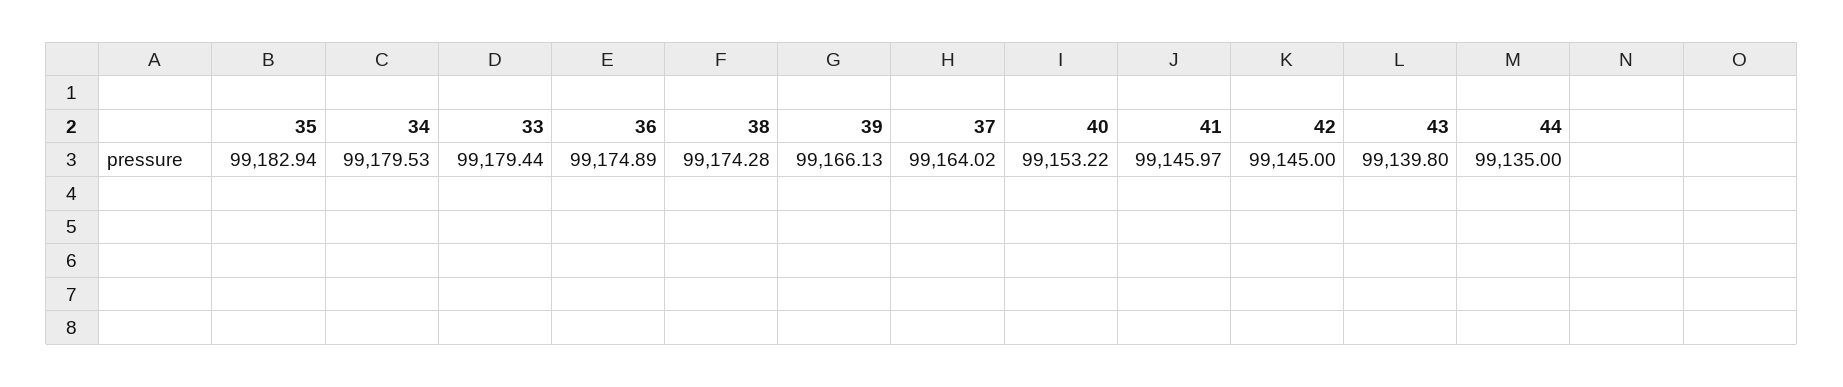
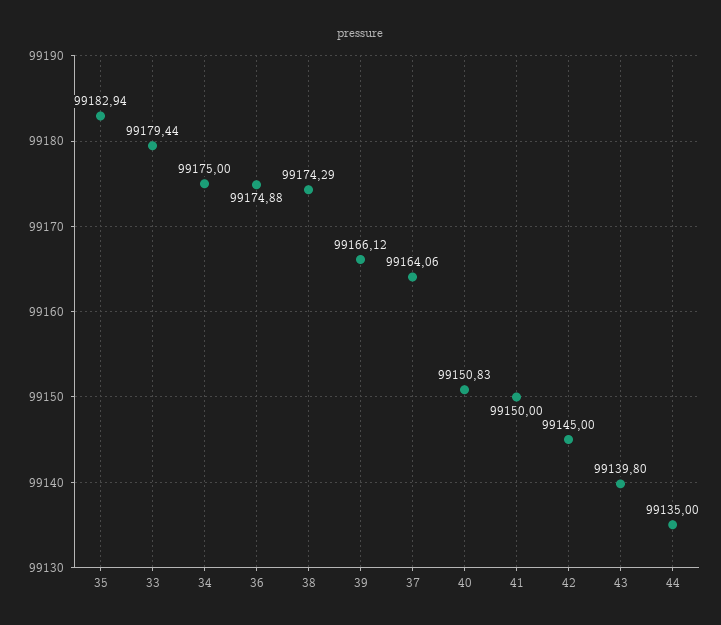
34: 99179.53 -> 99175
36: 99174.89 -> 99174.88
38: 99174.28 -> 99174.29
39: 99166.13 -> 99166.12
37: 99164.02 -> 99164.06
40: 99153.22 -> 99150.83
41: 99145.97 -> 99150

